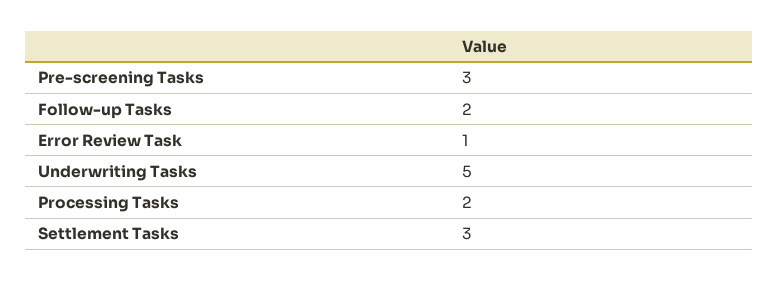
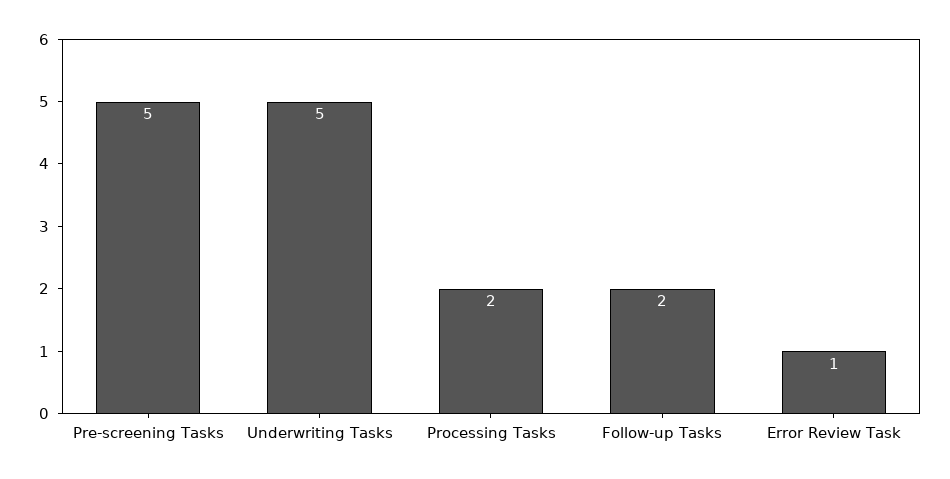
Pre-screening Tasks: 3 -> 5
Settlement Tasks: 3 -> none

